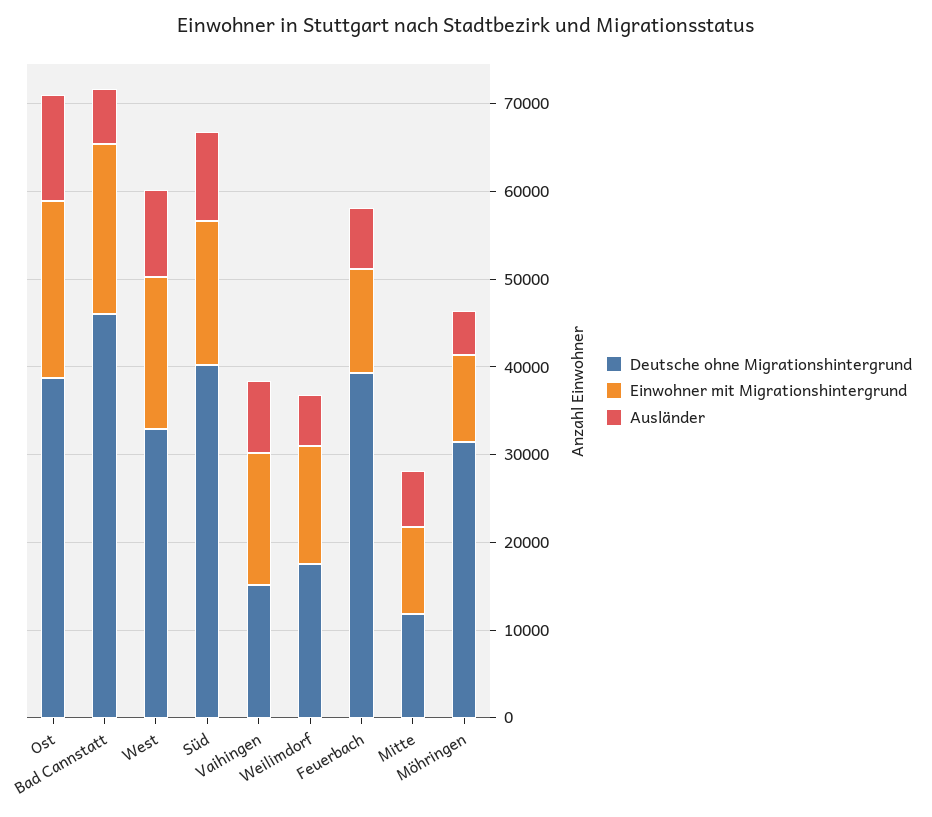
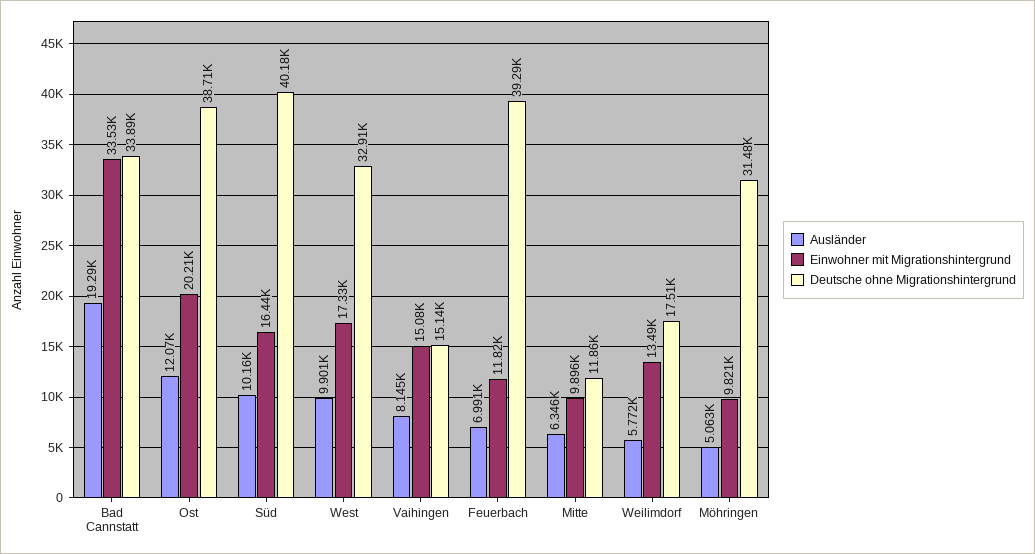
Deutsche ohne Migrationshintergrund, Bad Cannstatt: 46000 -> 33890
Einwohner mit Migrationshintergrund, Bad Cannstatt: 20000 -> 33530
Ausländer, Bad Cannstatt: 6000 -> 19290

